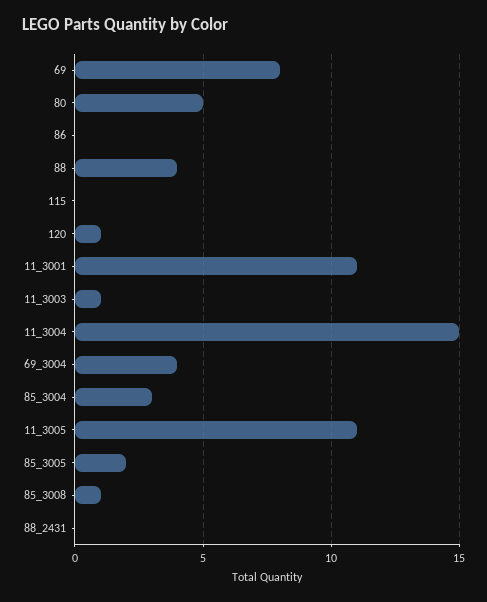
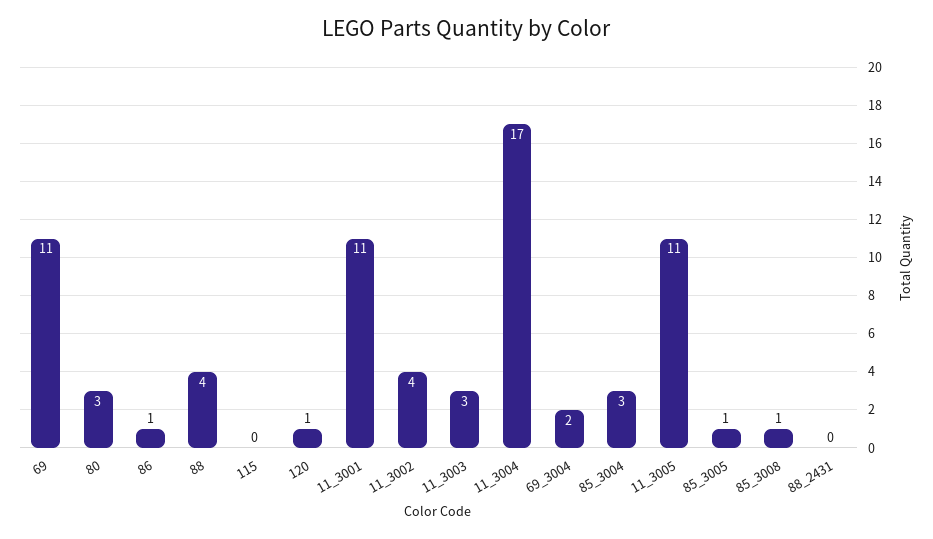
69: 8 -> 11
80: 5 -> 3
86: 0 -> 1
11_3003: 1 -> 3
11_3004: 15 -> 17
69_3004: 4 -> 2
85_3005: 2 -> 1
11_3002: none -> 4

